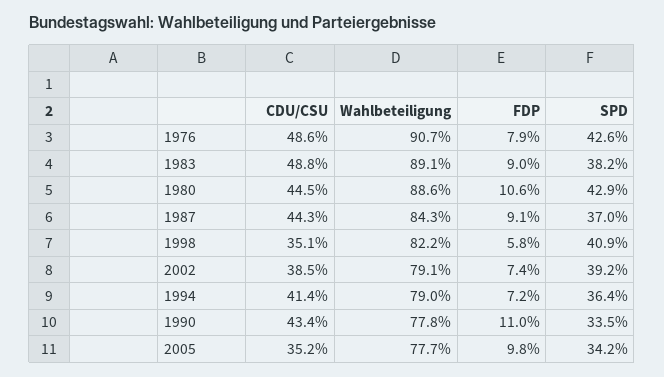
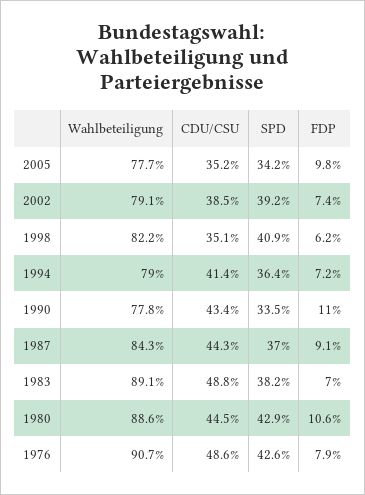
FDP, 1983: 9 -> 7
FDP, 1998: 5.8 -> 6.2

